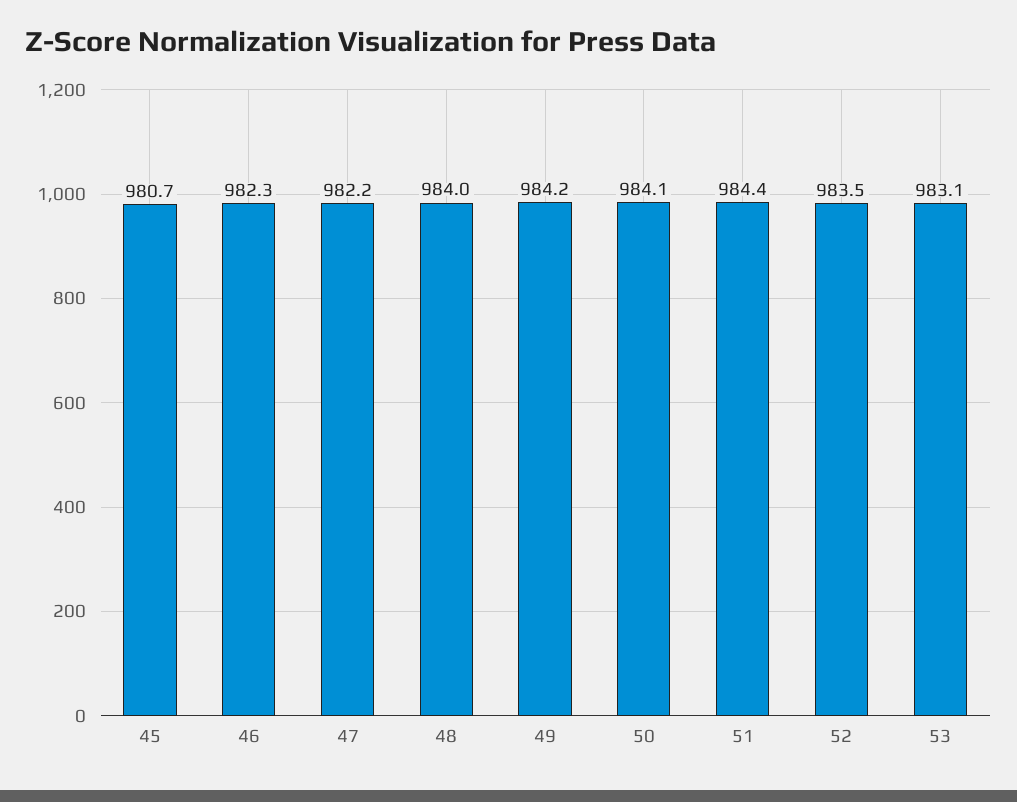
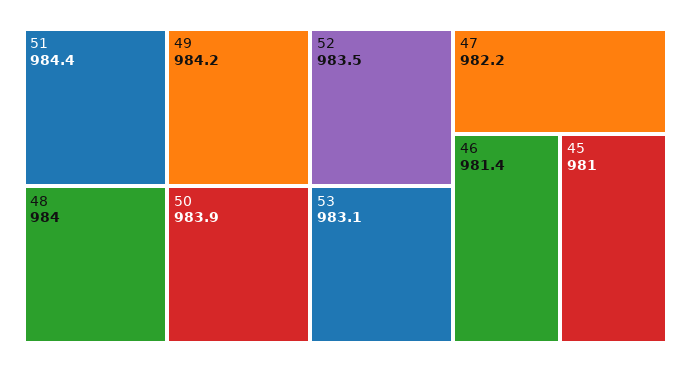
45: 980.7 -> 981
46: 982.3 -> 981.4
50: 984.1 -> 983.9

